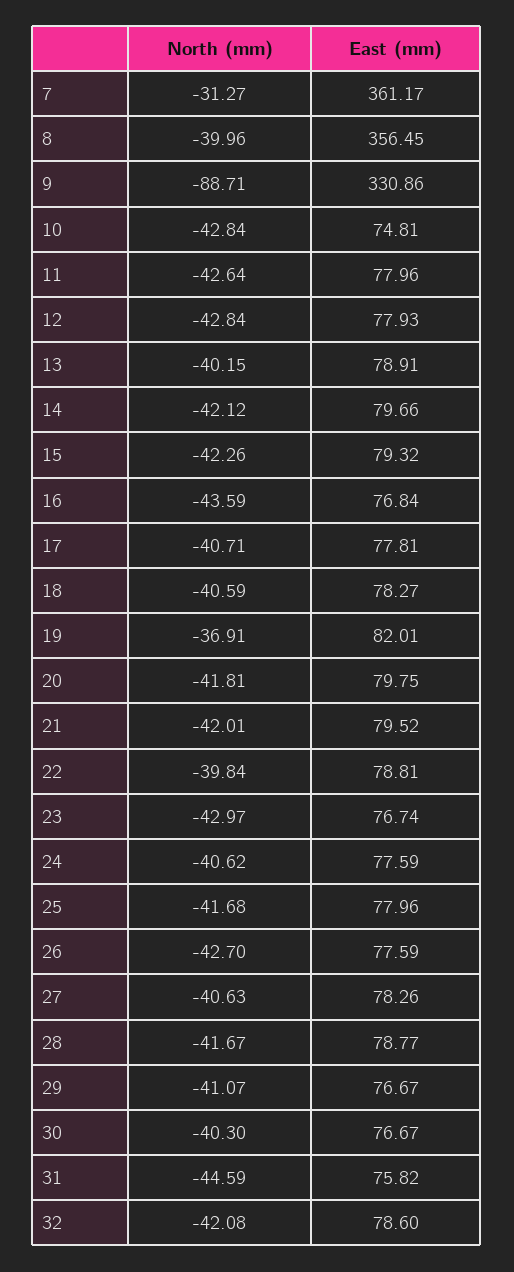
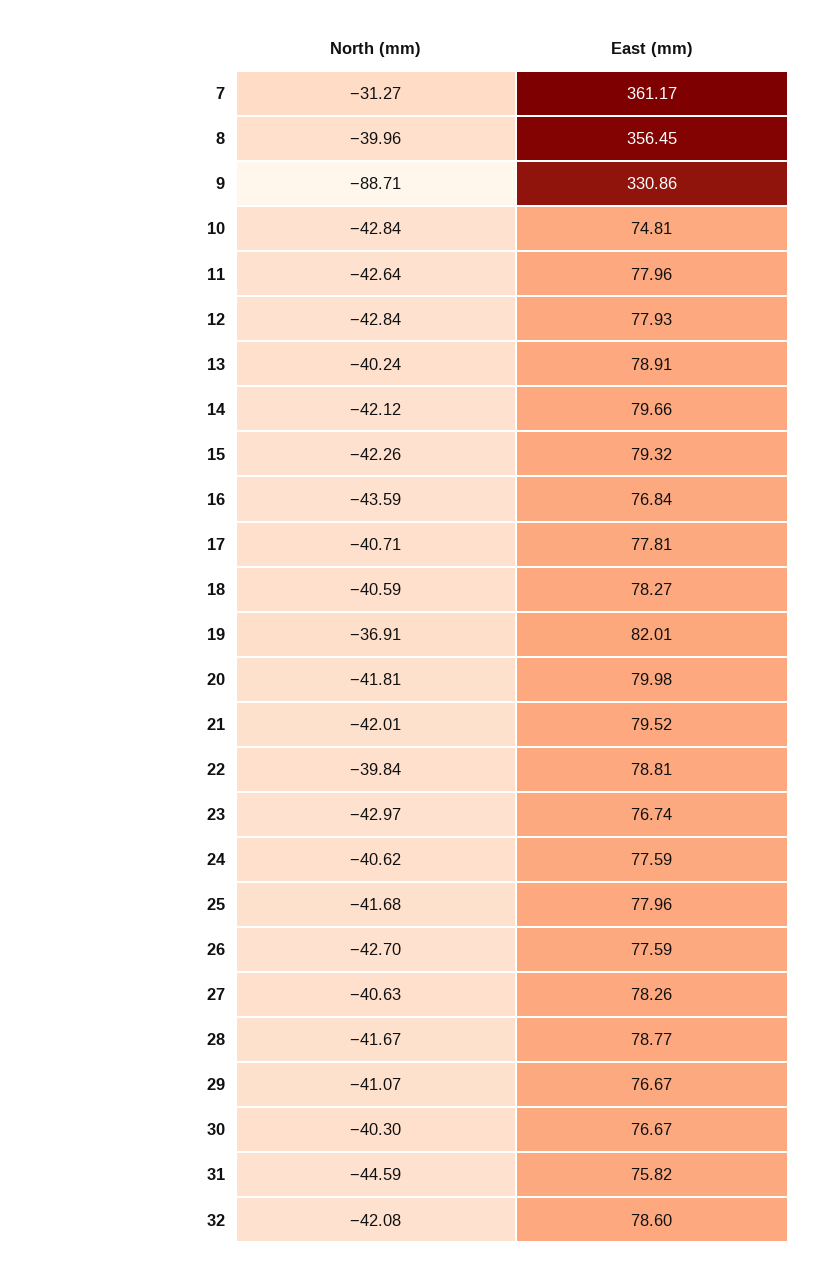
North (mm), 13: -40.15 -> -40.24
East (mm), 20: 79.75 -> 79.98

